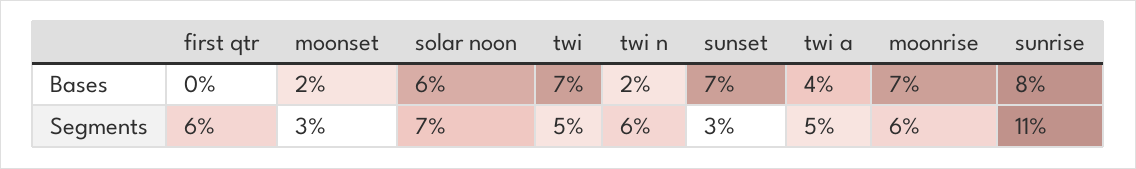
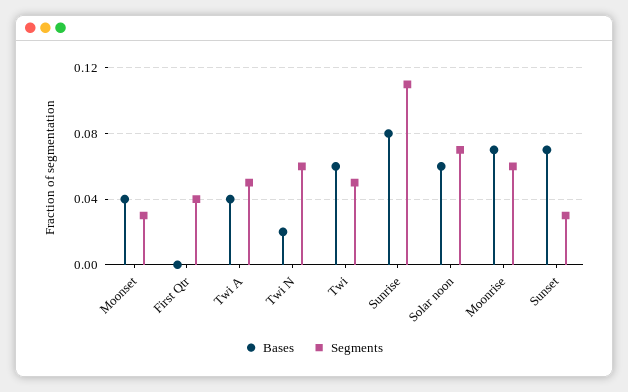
Bases, moonset: 0.02 -> 0.04
Bases, twi: 0.07 -> 0.06
Segments, first qtr: 0.06 -> 0.04

